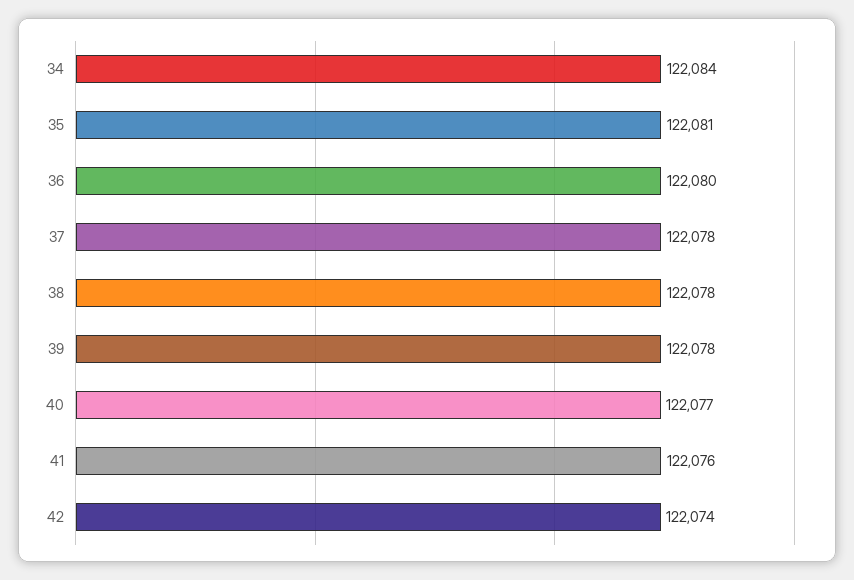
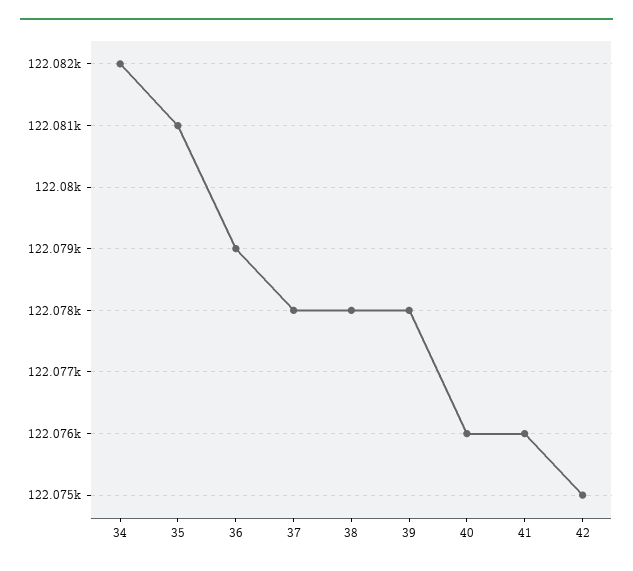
34: 122084 -> 122082
36: 122080 -> 122079
40: 122077 -> 122076
42: 122074 -> 122075

